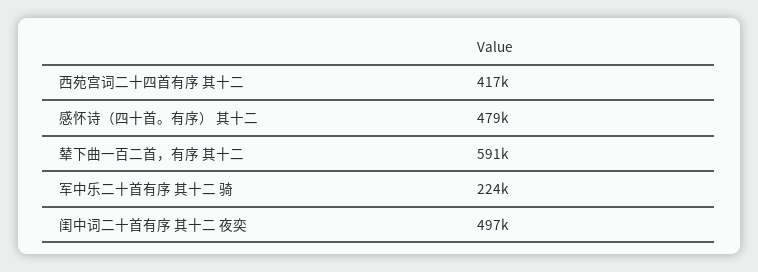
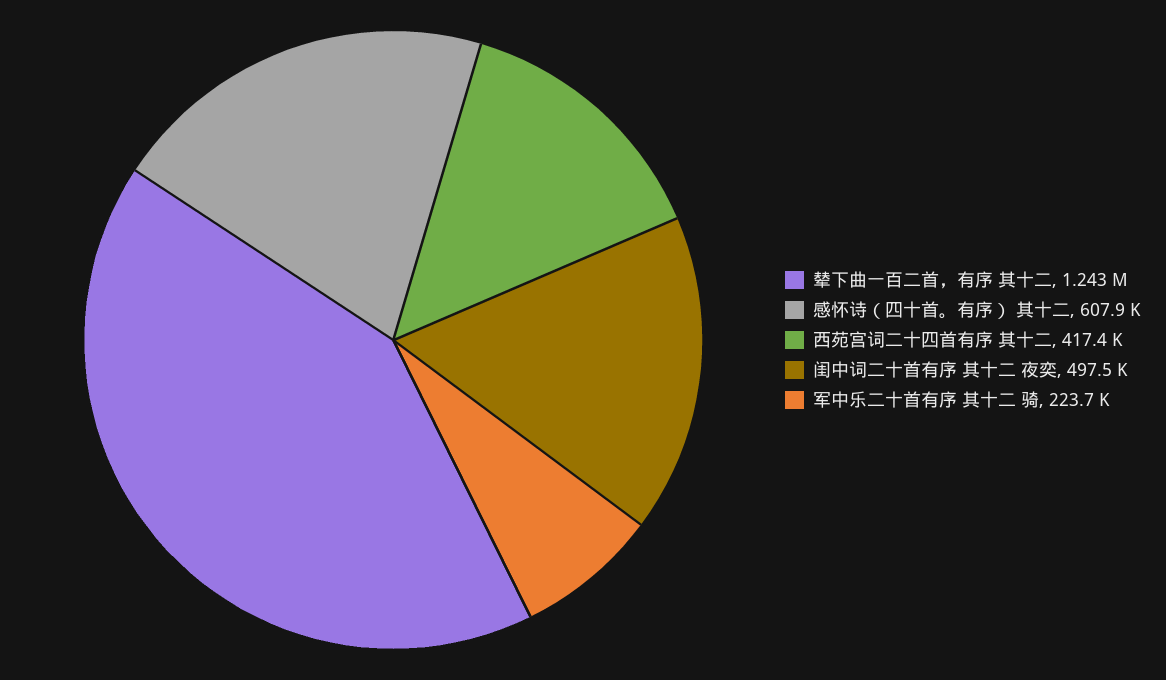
感怀诗（四十首。有序） 其十二: 479000 -> 607900
辇下曲一百二首，有序 其十二: 591000 -> 1243000

